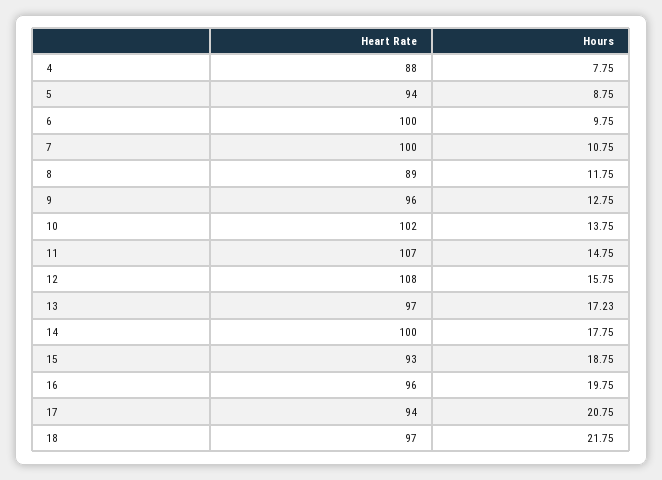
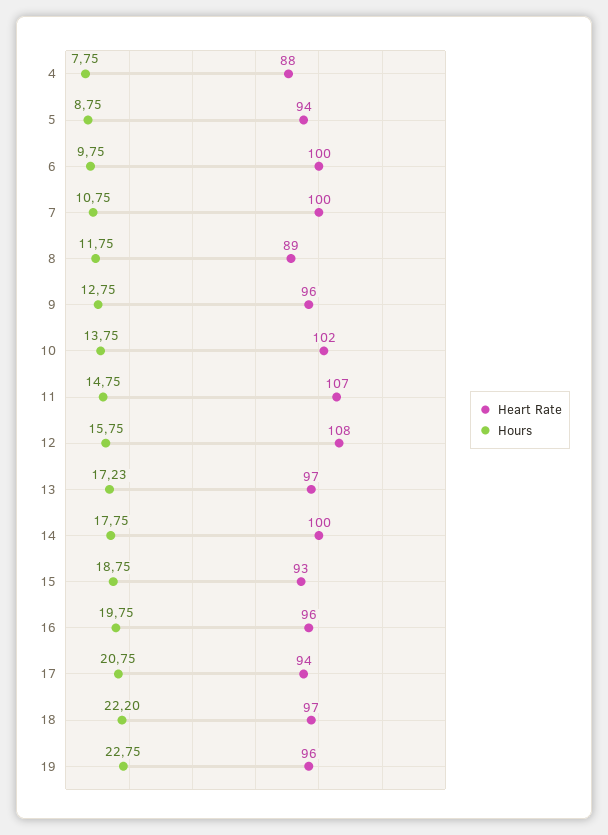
Hours, 18: 21.75 -> 22.2
Heart Rate, 19: none -> 96
Hours, 19: none -> 22.75

